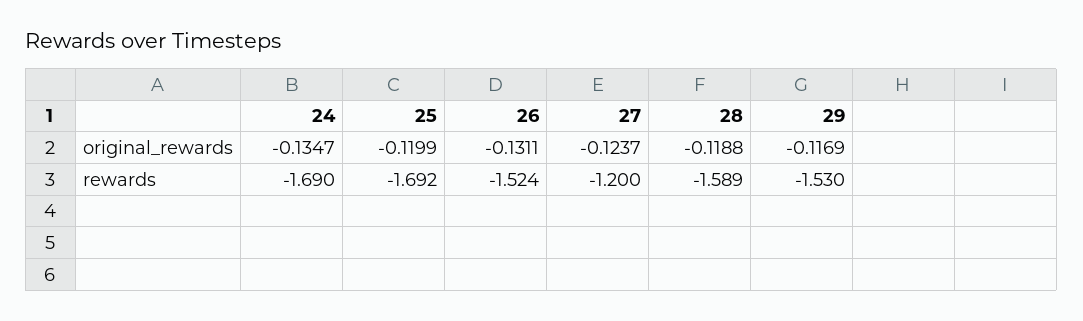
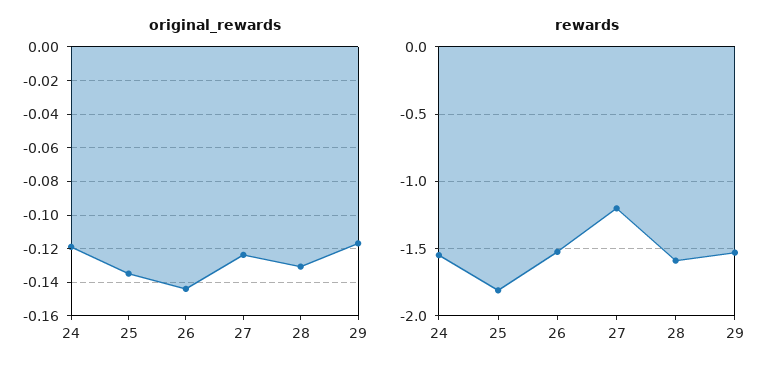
original_rewards, 24: -0.1347 -> -0.12
original_rewards, 25: -0.1199 -> -0.135
original_rewards, 26: -0.1311 -> -0.145
original_rewards, 28: -0.1188 -> -0.13
rewards, 24: -1.69 -> -1.55
rewards, 25: -1.692 -> -1.8

